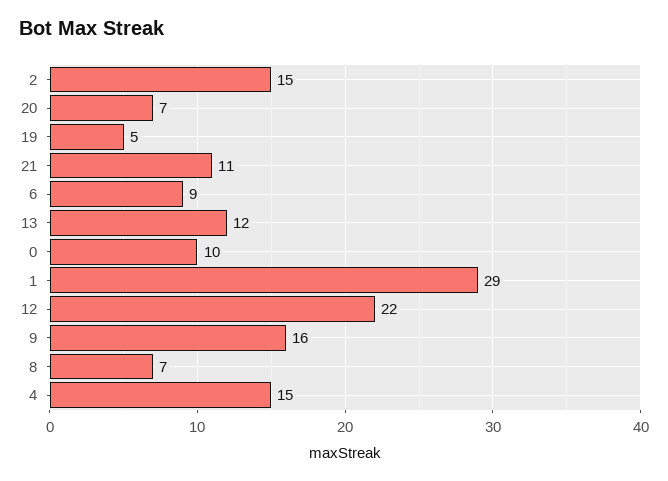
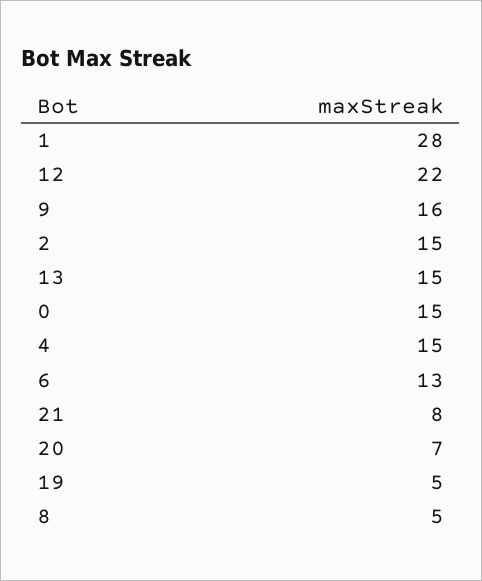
21: 11 -> 8
6: 9 -> 13
13: 12 -> 15
0: 10 -> 15
1: 29 -> 28
8: 7 -> 5

